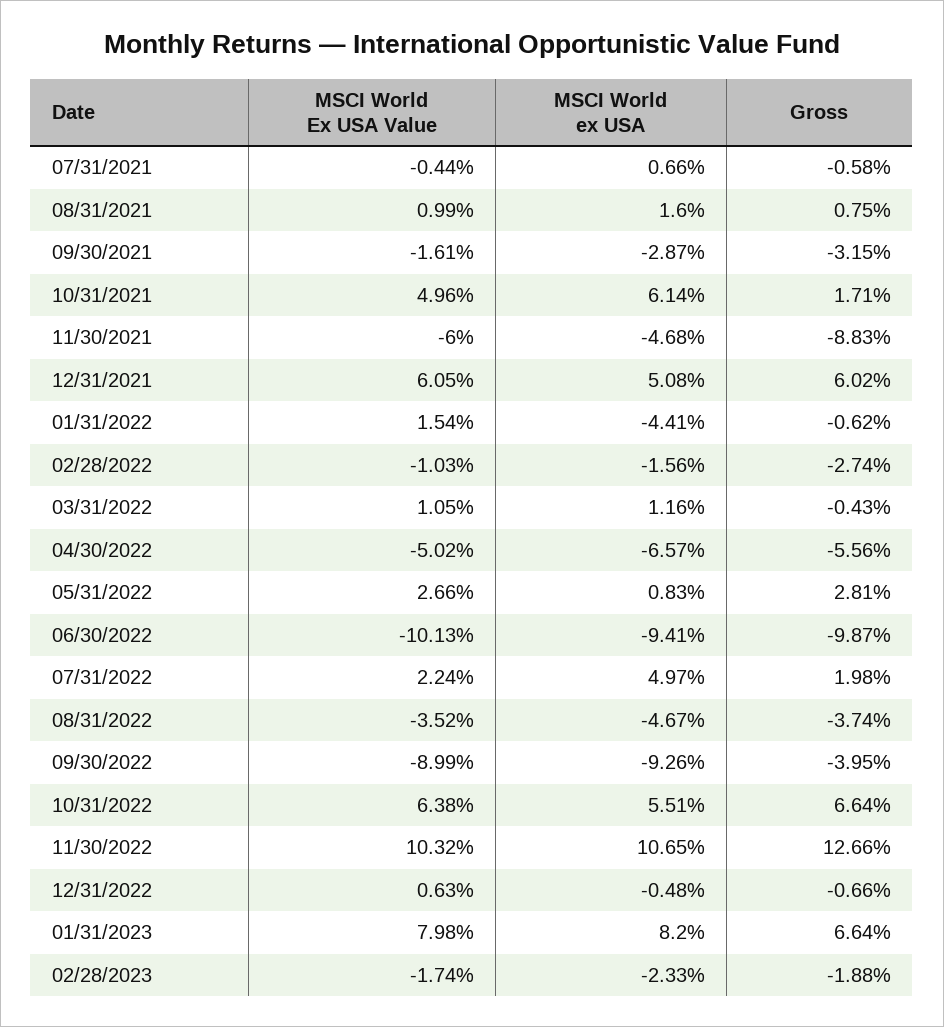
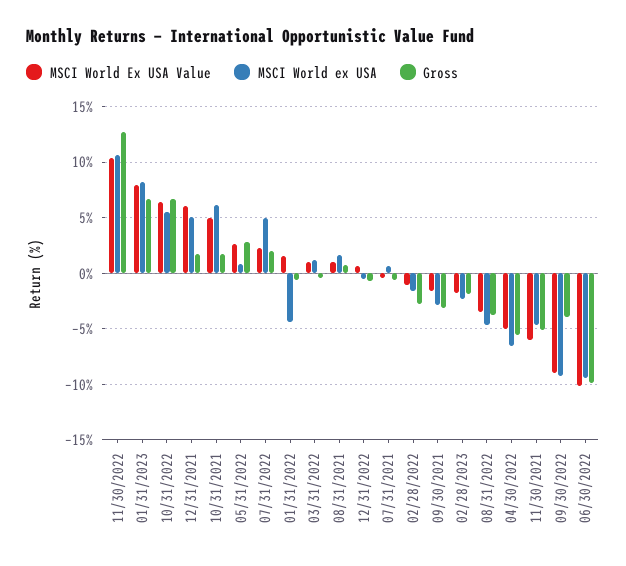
Gross, 11/30/2021: -8.83 -> -5
Gross, 12/31/2021: 6.02 -> 2

